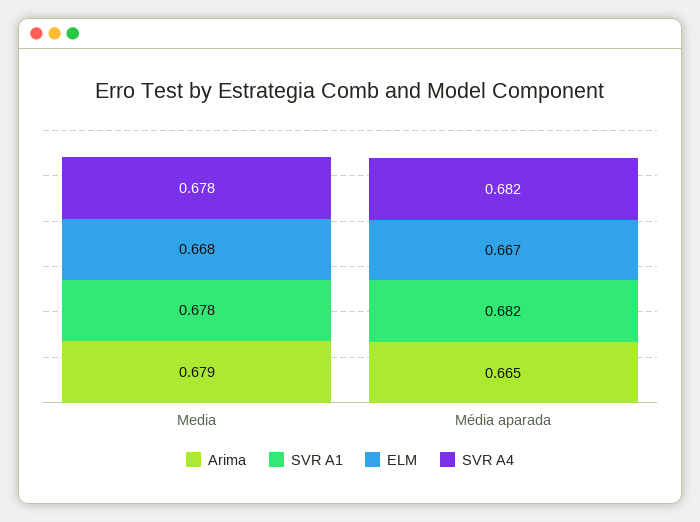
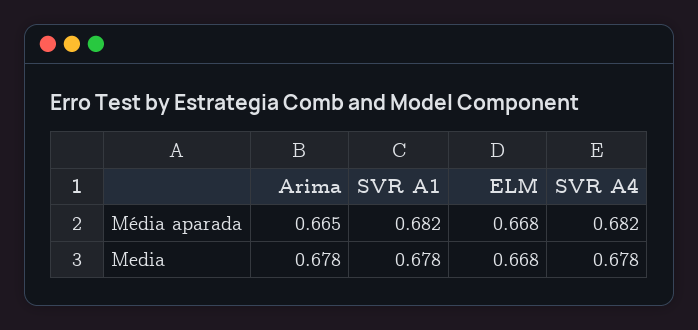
Arima, Media: 0.679 -> 0.678
ELM, Média aparada: 0.667 -> 0.668

